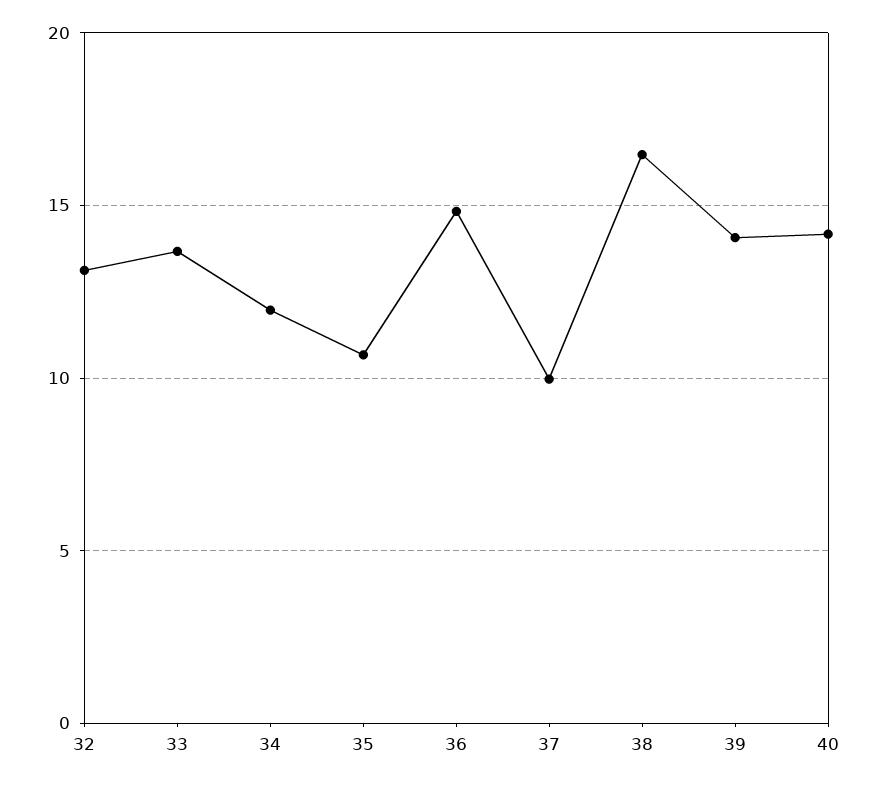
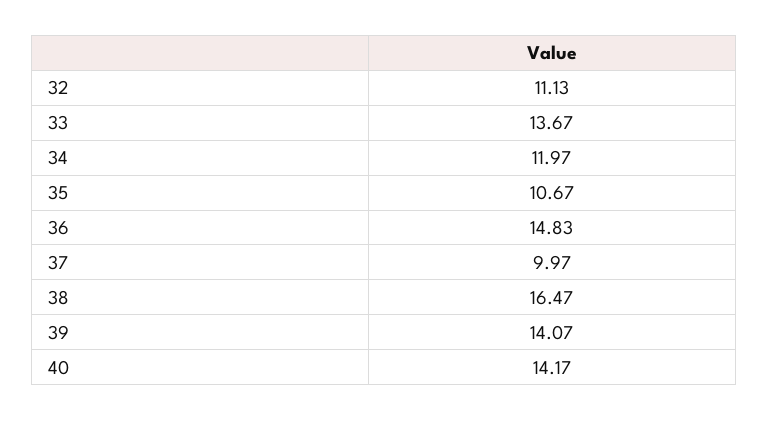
32: 13 -> 11.13

